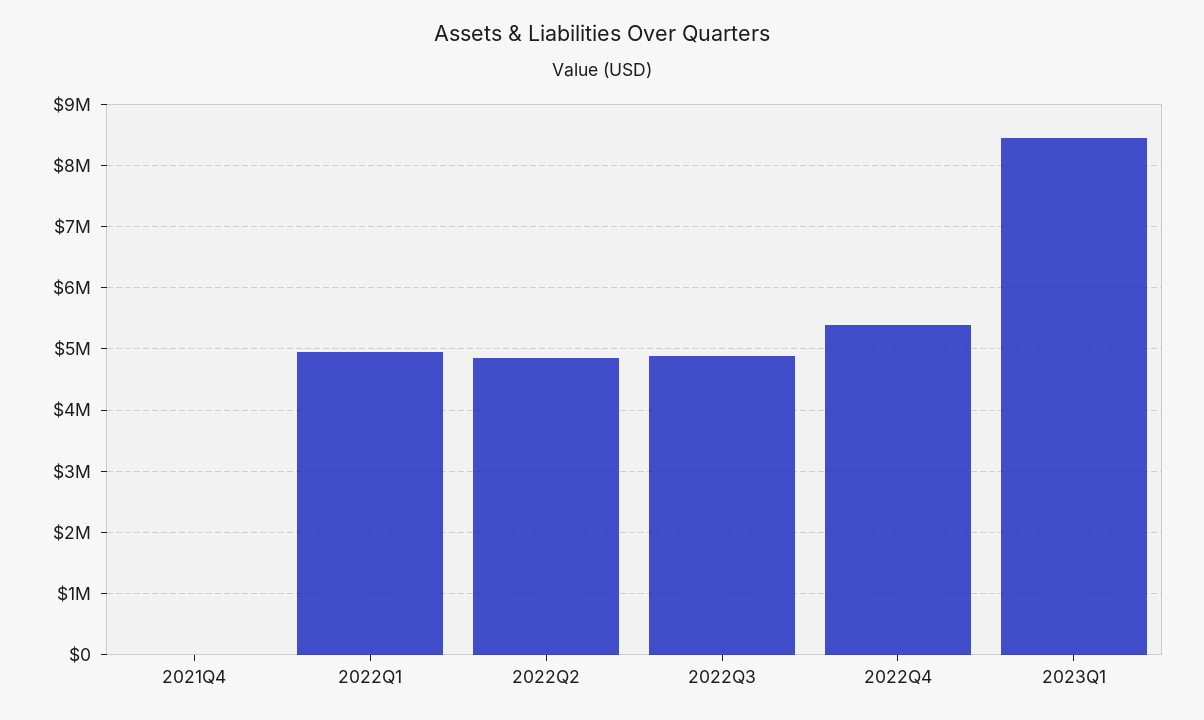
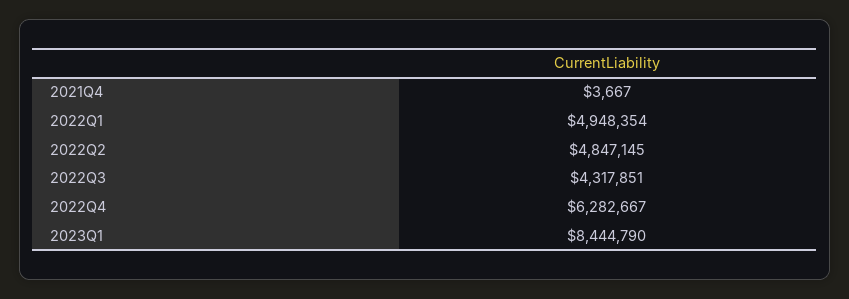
2022Q3: 4900000 -> 4317851
2022Q4: 5400000 -> 6282667

